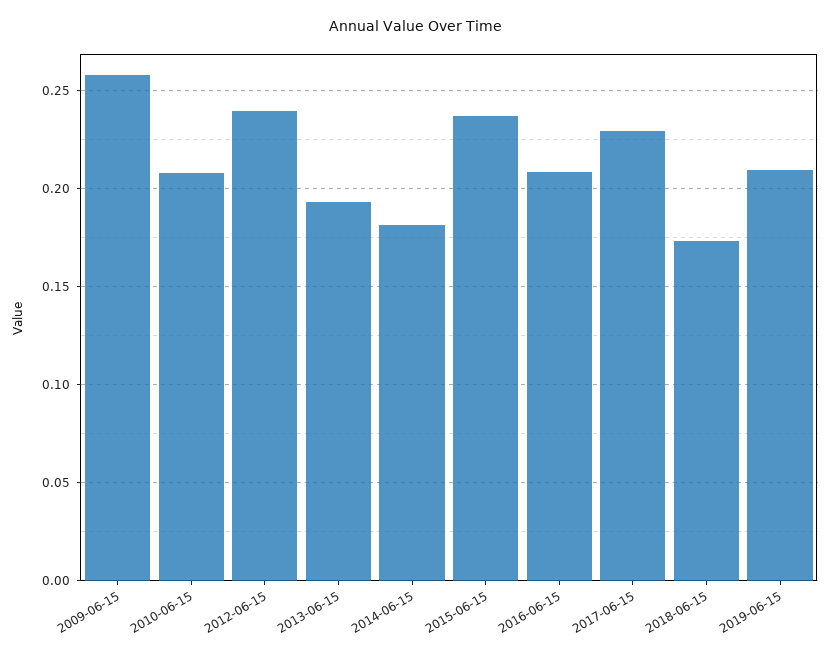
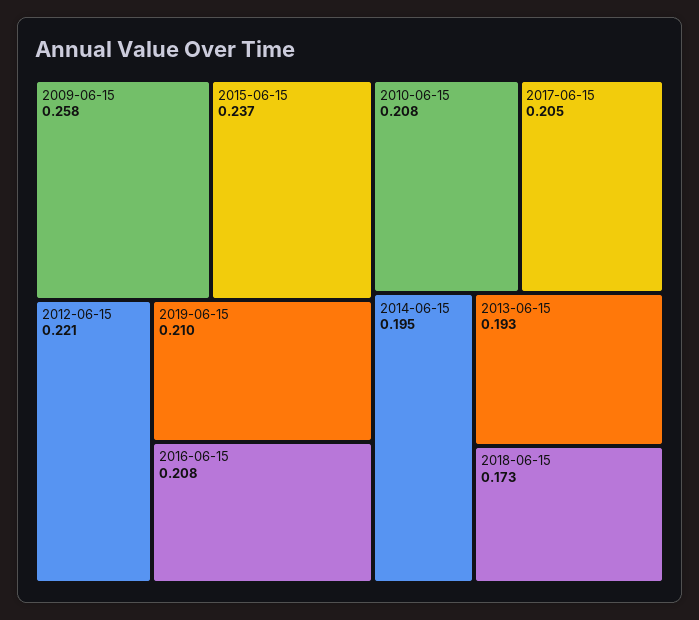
2012-06-15: 0.24 -> 0.221
2014-06-15: 0.18 -> 0.195
2017-06-15: 0.23 -> 0.205

